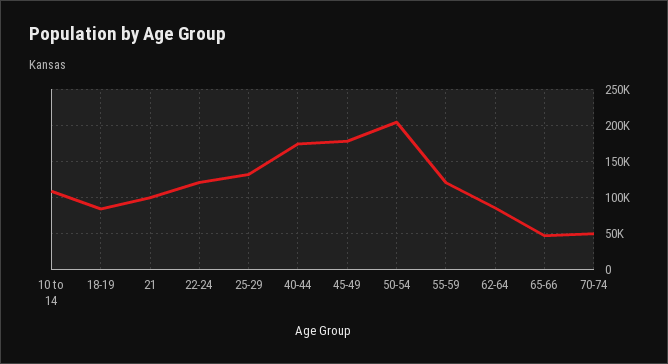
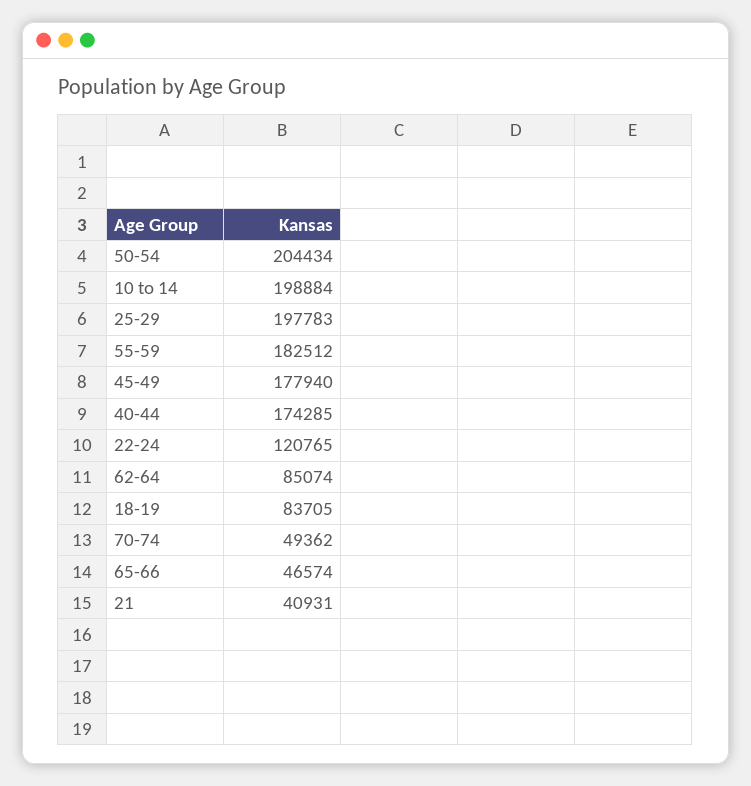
10 to 14: 110000 -> 198884
21: 100000 -> 40931
25-29: 130000 -> 197783
55-59: 120000 -> 182512

